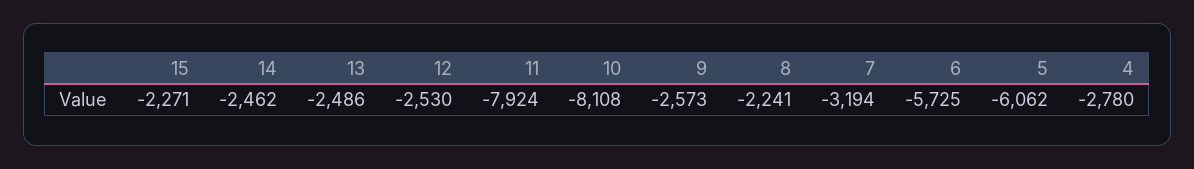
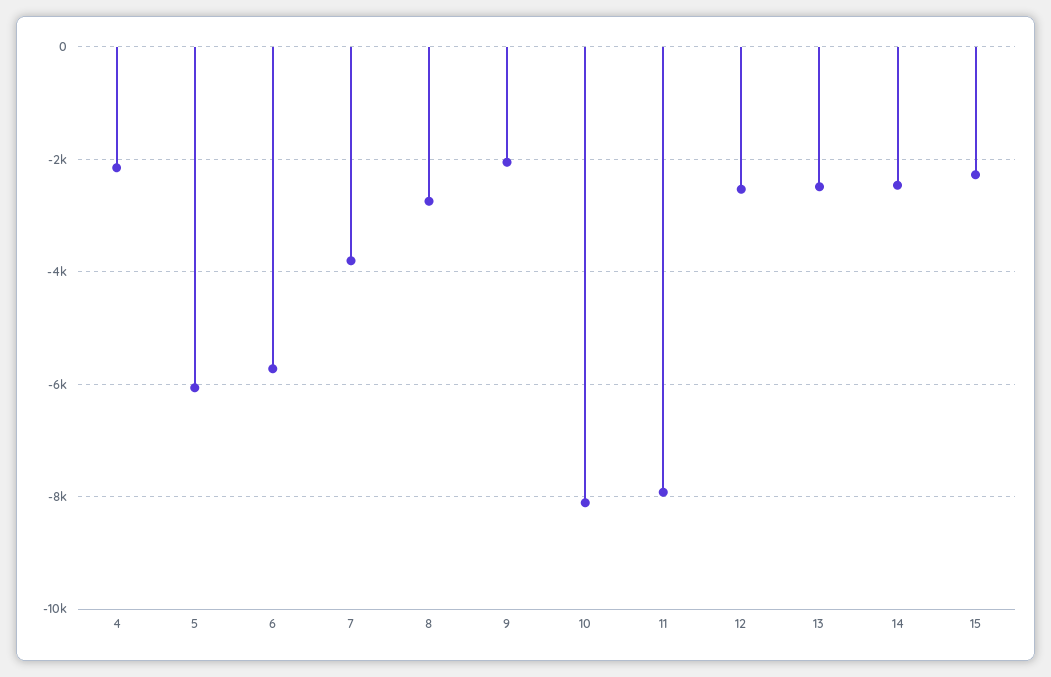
9: -2573 -> -2000
8: -2241 -> -2800
7: -3194 -> -3800
4: -2780 -> -2200

